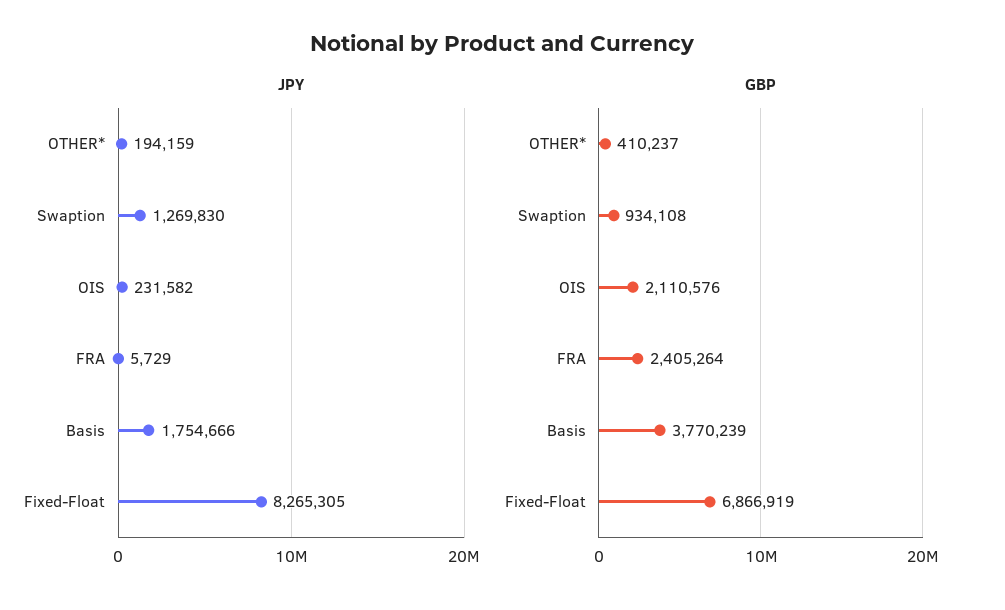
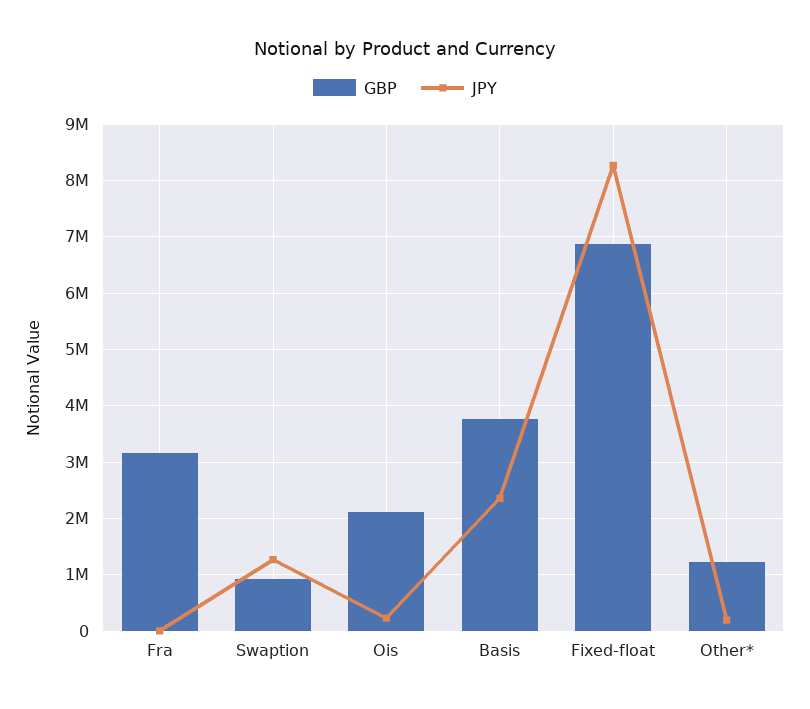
JPY, Basis: 1754666 -> 2400000
GBP, OTHER*: 410237 -> 1200000
GBP, FRA: 2405264 -> 3200000

